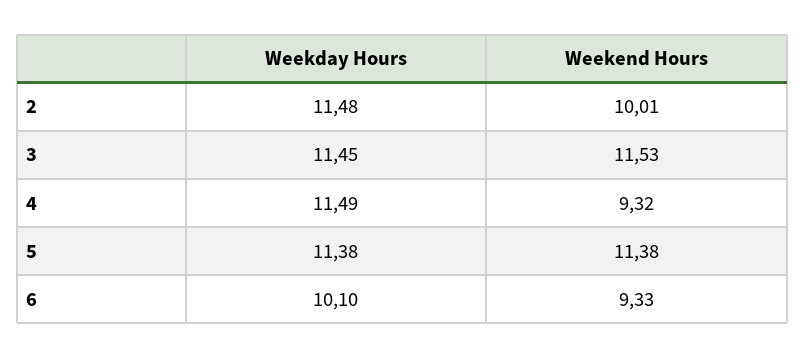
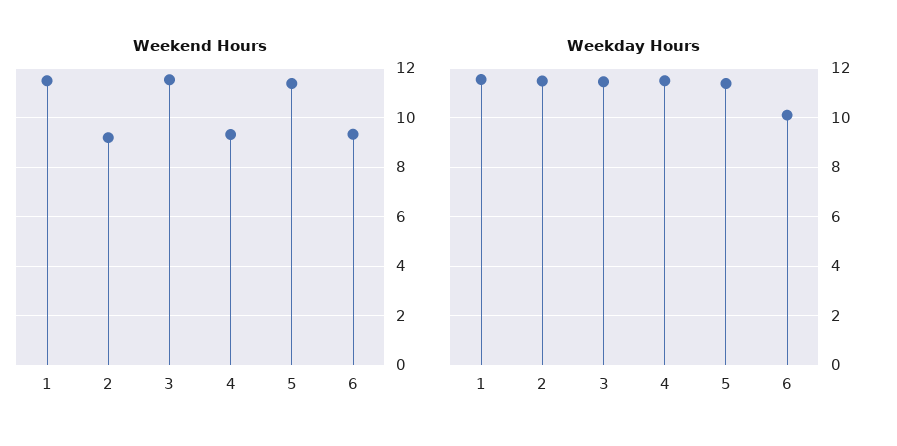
Weekend Hours, 2: 10.01 -> 9.25
Weekend Hours, 1: none -> 11.5
Weekday Hours, 1: none -> 11.5

